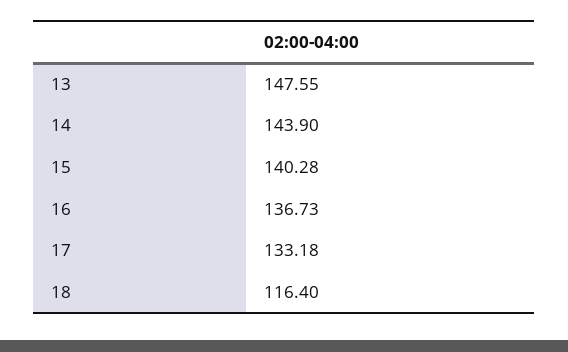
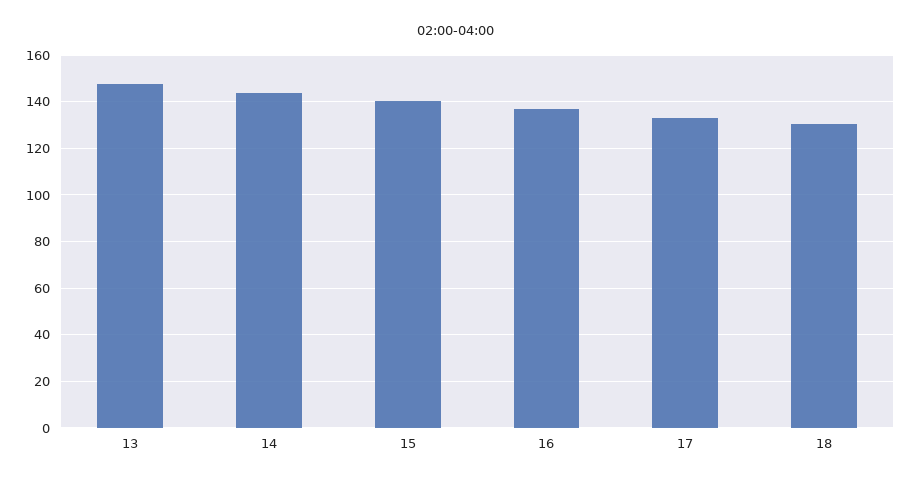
18: 116.4 -> 130

